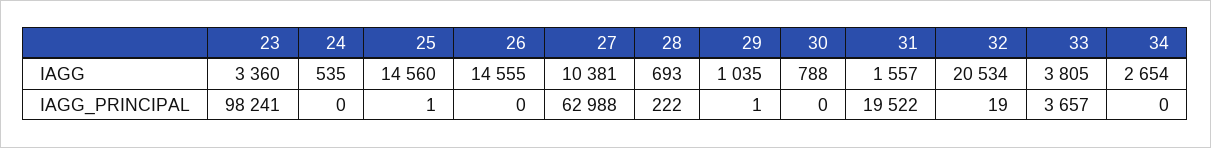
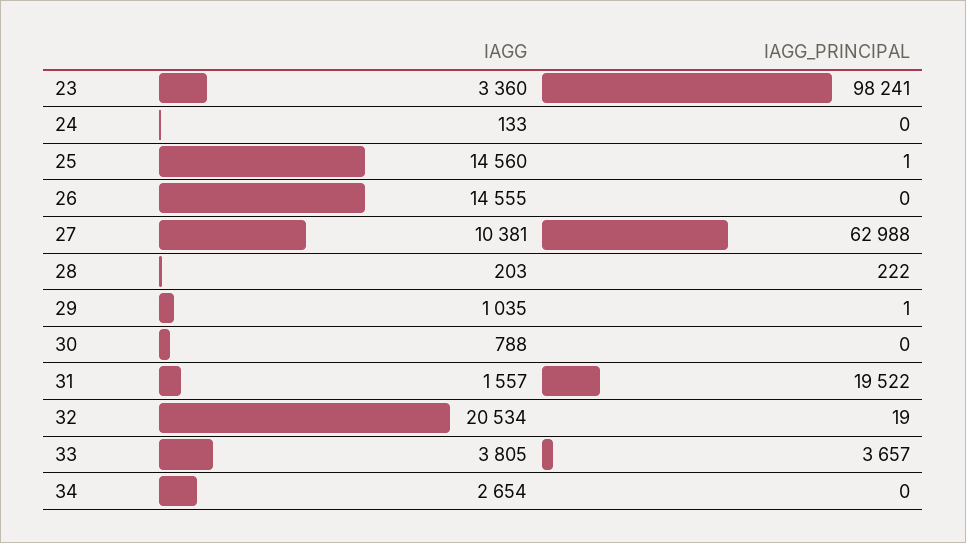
24, IAGG: 535 -> 133
28, IAGG: 693 -> 203

